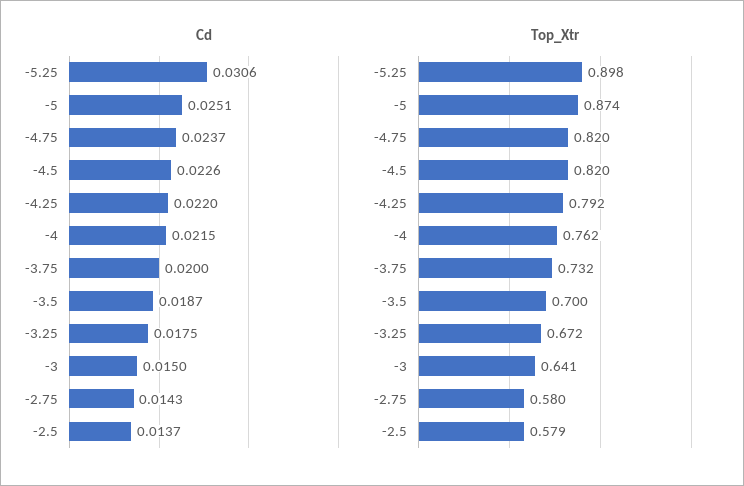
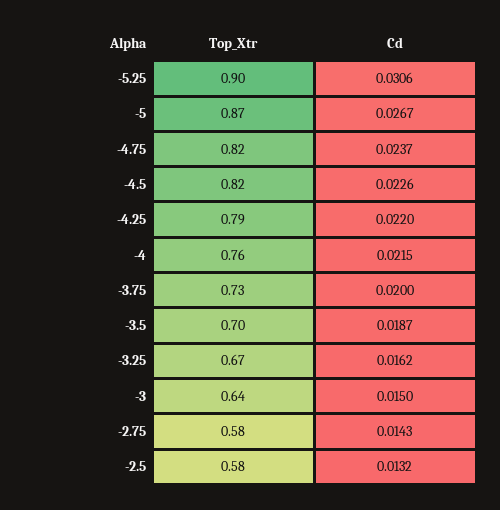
Cd, -5: 0.0251 -> 0.0267
Cd, -3.25: 0.0175 -> 0.0162
Cd, -2.5: 0.0137 -> 0.0132

